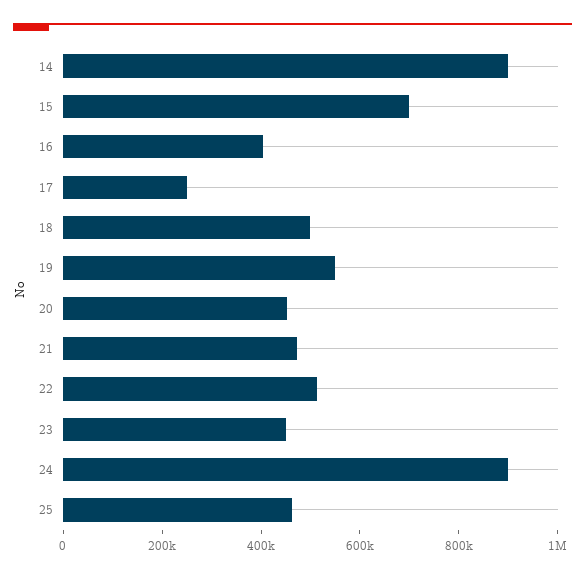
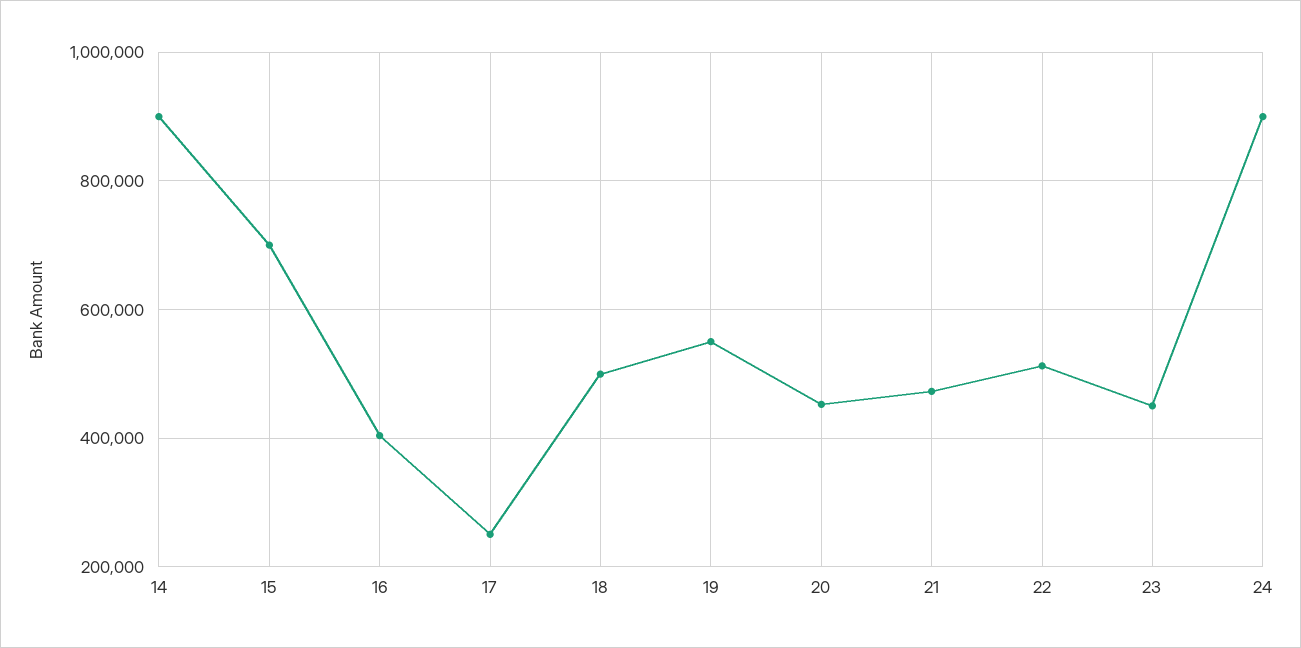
25: 450000 -> none

